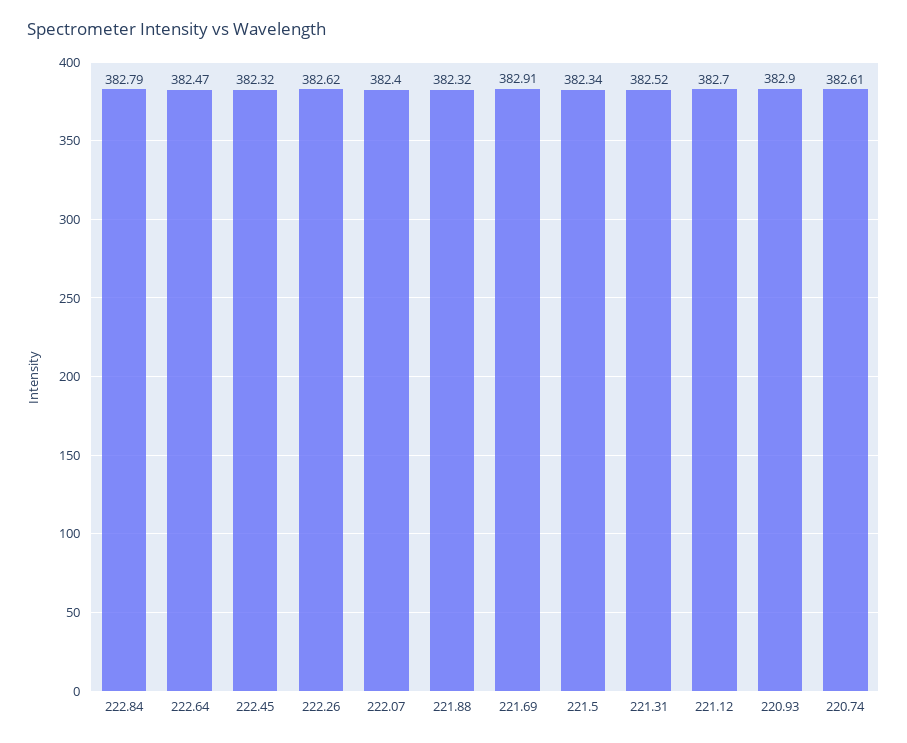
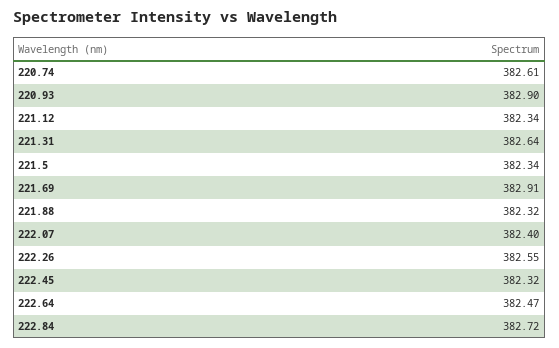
222.84: 382.79 -> 382.72
222.26: 382.62 -> 382.55
221.31: 382.52 -> 382.64
221.12: 382.7 -> 382.34

